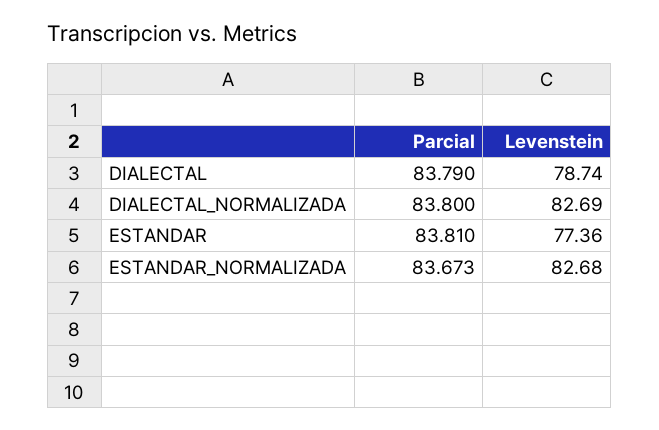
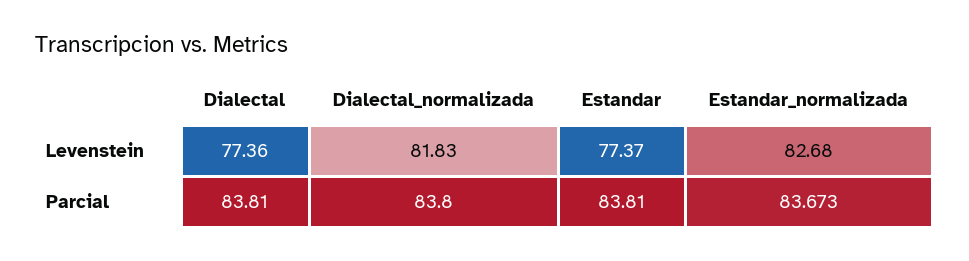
Parcial, DIALECTAL: 83.79 -> 83.81
Levenstein, DIALECTAL: 78.74 -> 77.36
Levenstein, DIALECTAL_NORMALIZADA: 82.69 -> 81.83
Levenstein, ESTANDAR: 77.36 -> 77.37

